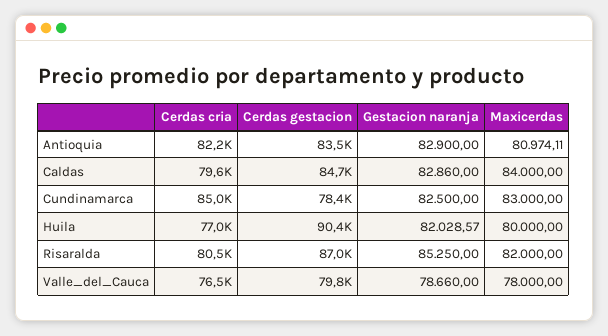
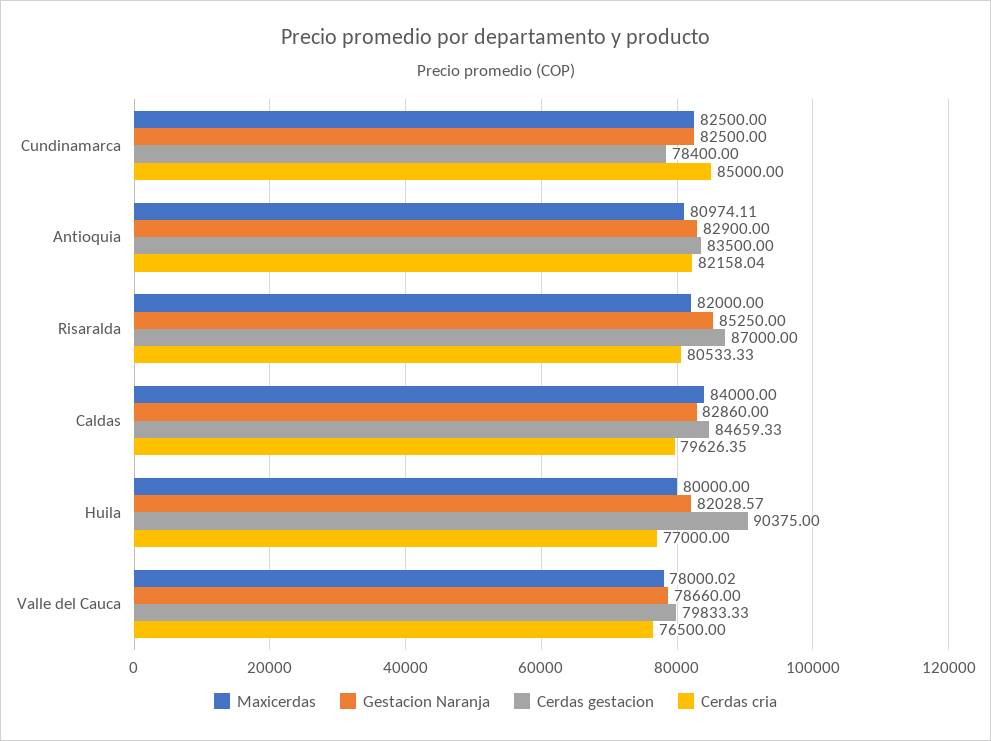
Maxicerdas, Cundinamarca: 83000 -> 82500
Maxicerdas, Valle_del_Cauca: 78000 -> 78000.02

